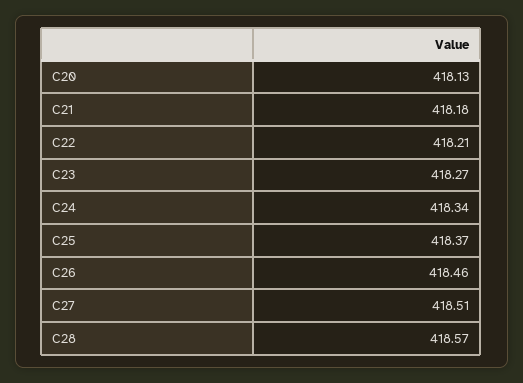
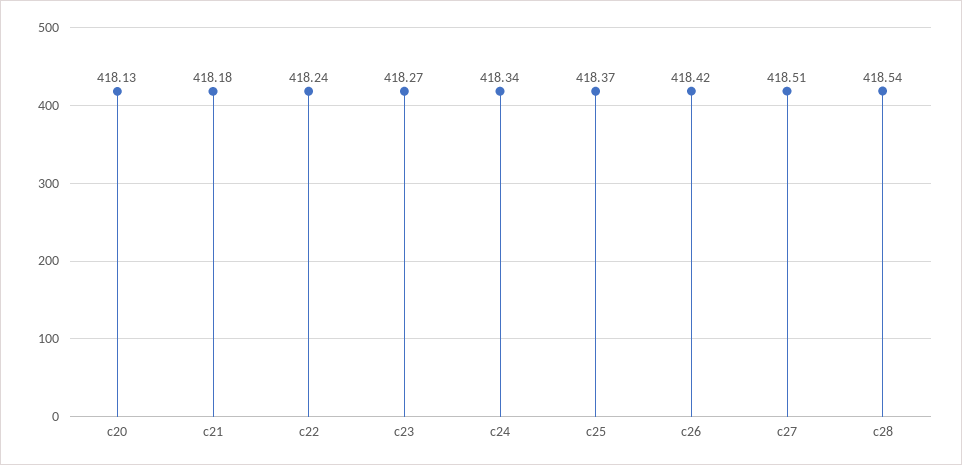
C22: 418.21 -> 418.24
C26: 418.46 -> 418.42
C28: 418.57 -> 418.54

